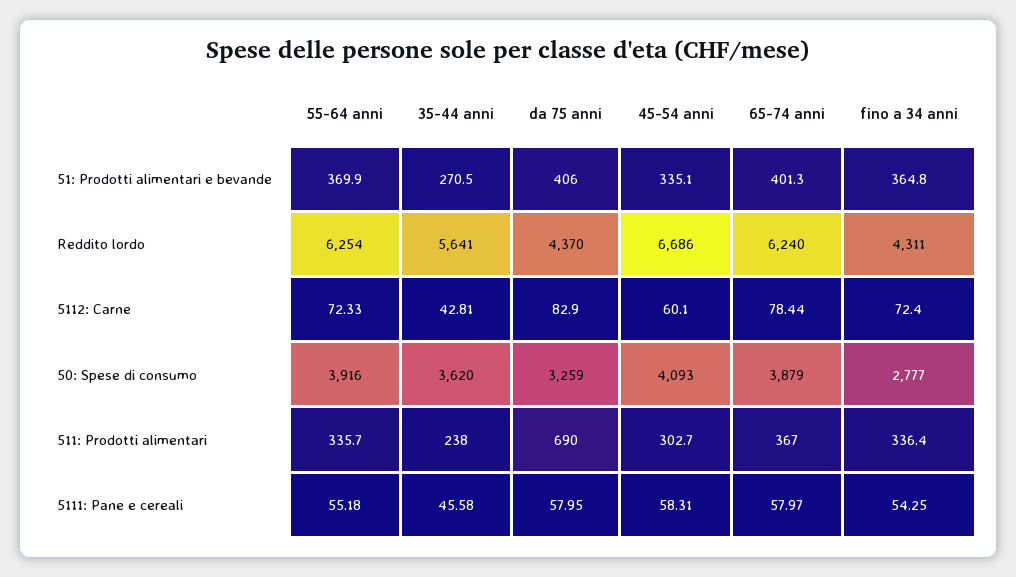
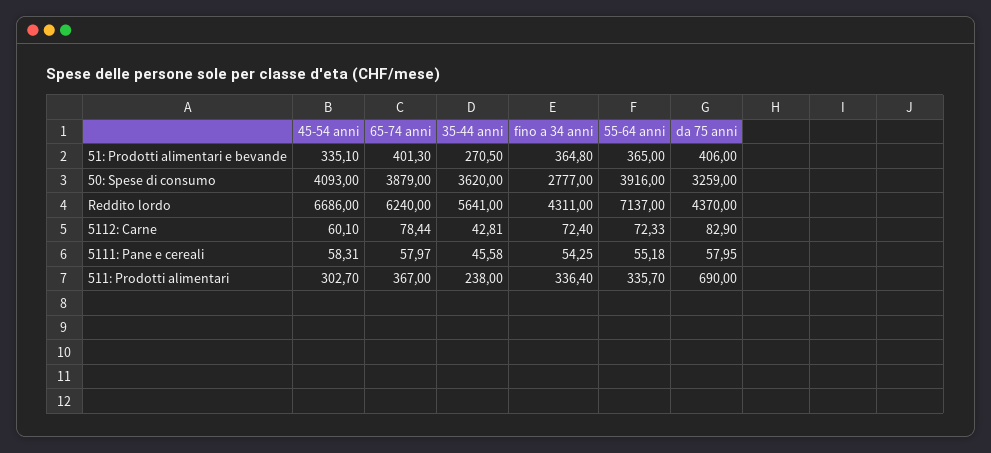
55-64 anni, 51: Prodotti alimentari e bevande: 369.9 -> 365
55-64 anni, Reddito lordo: 6254 -> 7137

